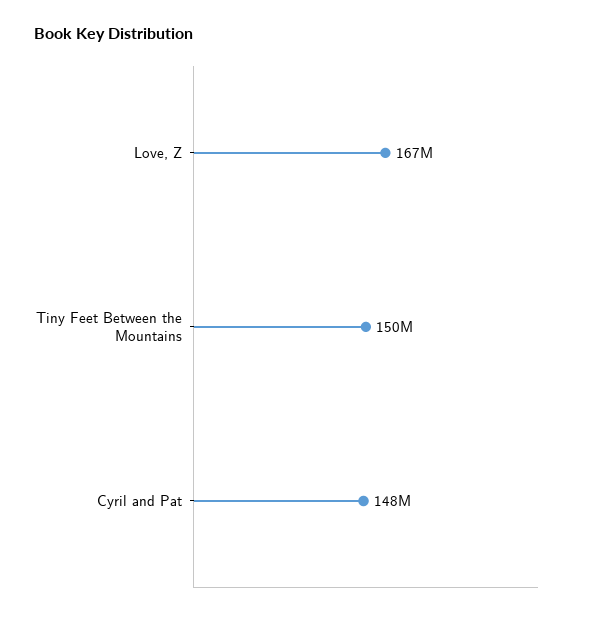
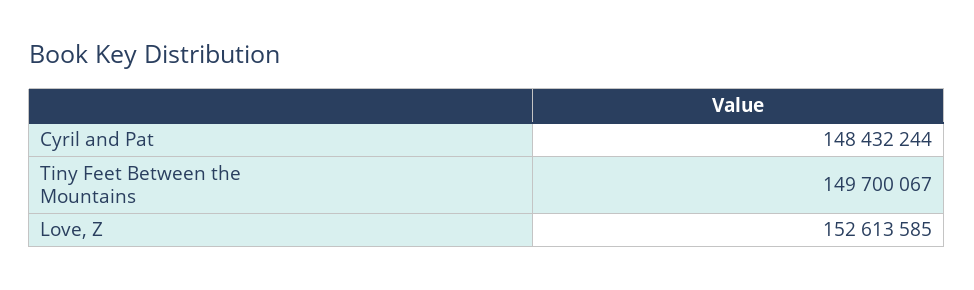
Love, Z: 167000000 -> 152613585

